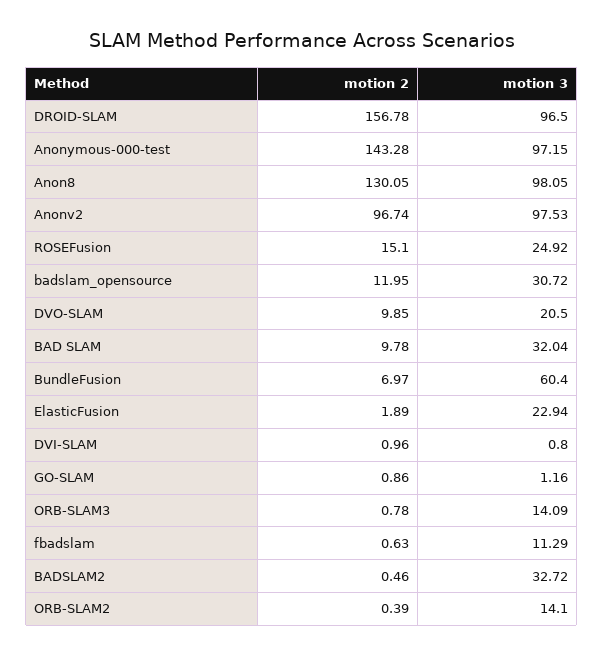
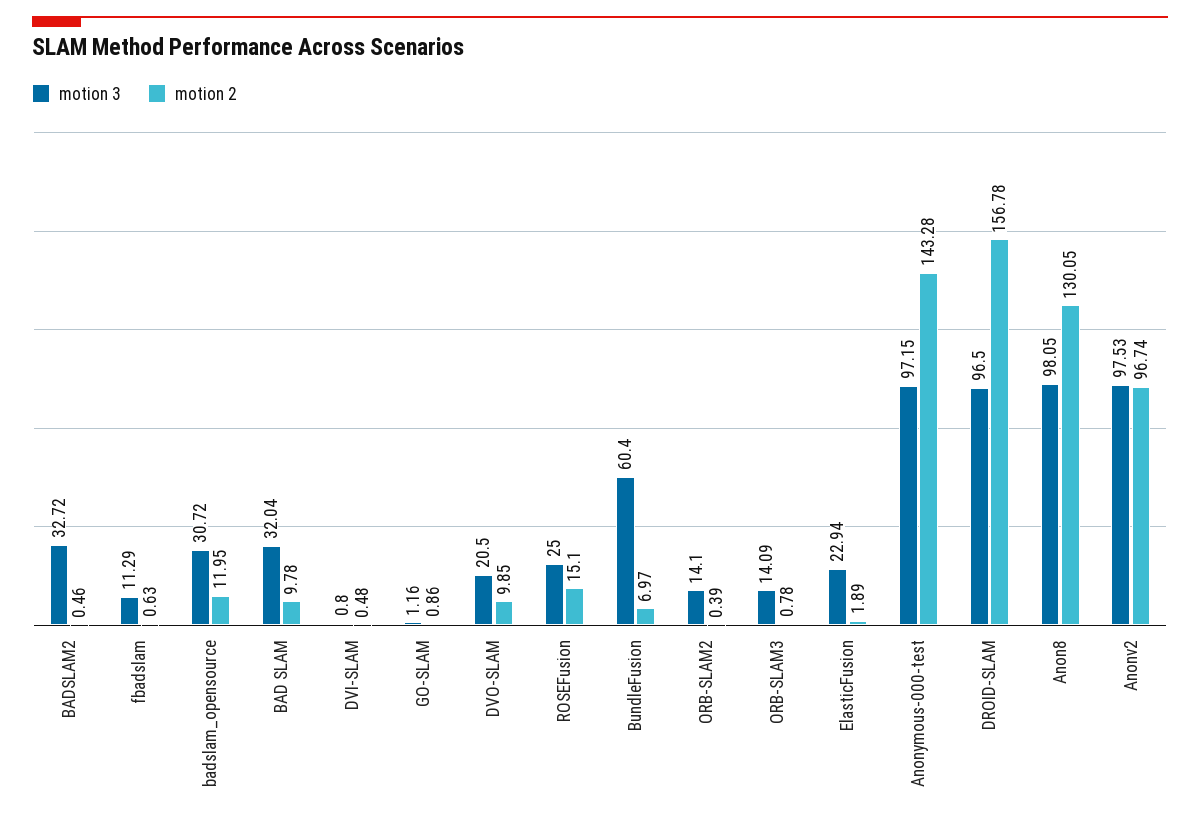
motion 3, ROSEFusion: 24.92 -> 25
motion 2, DVI-SLAM: 0.96 -> 0.48

